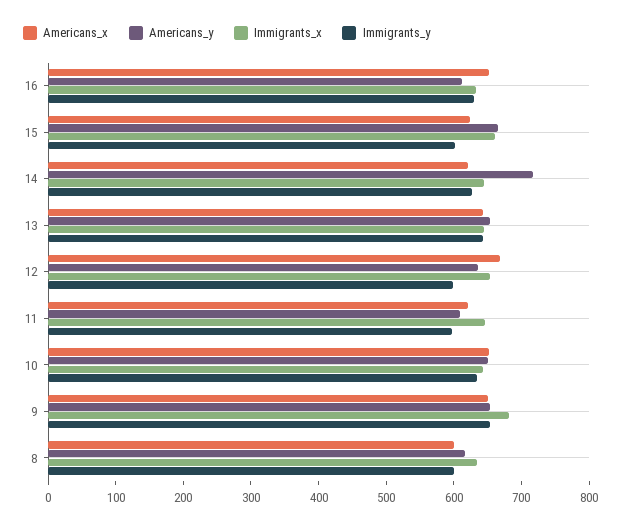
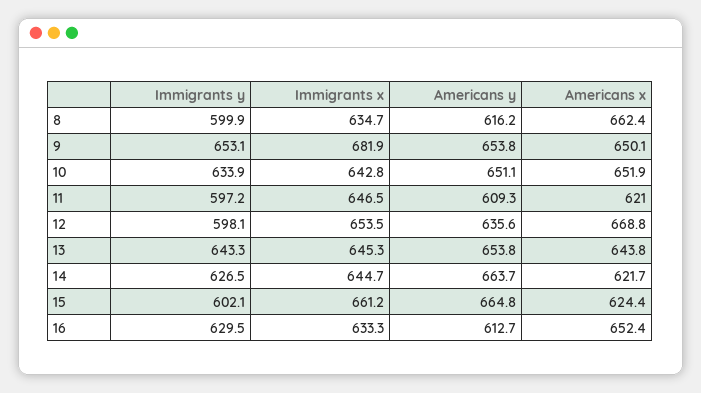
Americans_y, 14: 720 -> 663.7
Americans_x, 8: 600 -> 662.4

